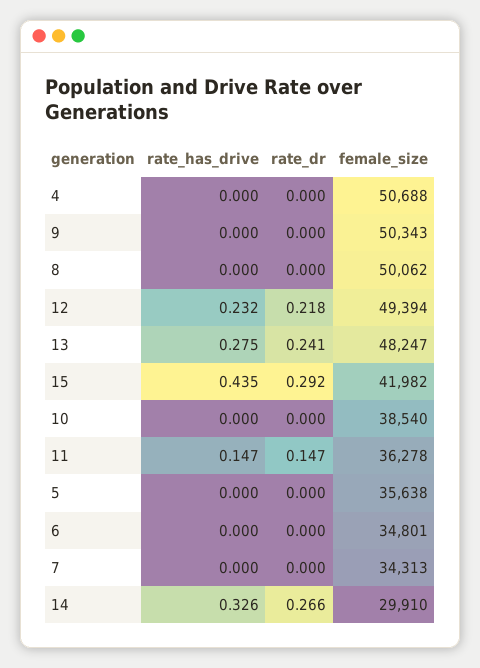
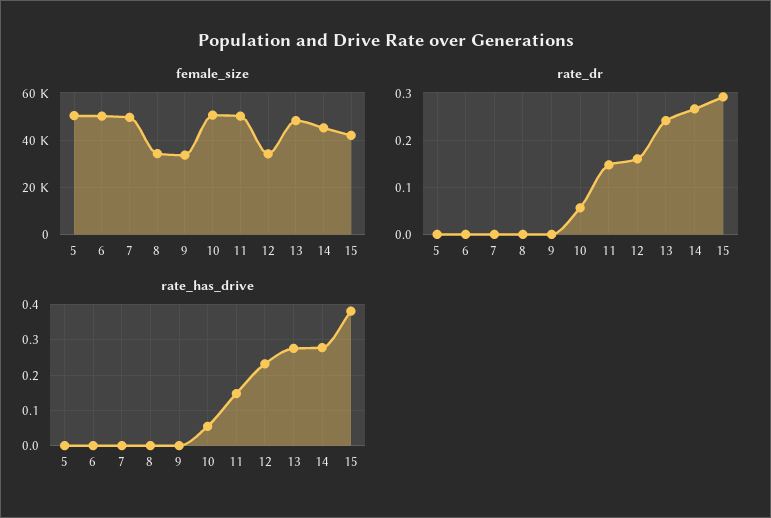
rate_has_drive, 4: 0 -> none
rate_dr, 4: 0 -> none
female_size, 4: 50688 -> none
female_size, 9: 50343 -> 35000
female_size, 8: 50062 -> 35000
rate_dr, 12: 0.218 -> 0.16
female_size, 12: 49394 -> 35000
rate_has_drive, 15: 0.435 -> 0.38
rate_has_drive, 10: 0 -> 0.06
rate_dr, 10: 0 -> 0.06
female_size, 10: 38540 -> 50000
female_size, 11: 36278 -> 50000
female_size, 5: 35638 -> 50000
female_size, 6: 34801 -> 50000
female_size, 7: 34313 -> 50000
rate_has_drive, 14: 0.326 -> 0.28
female_size, 14: 29910 -> 45000

